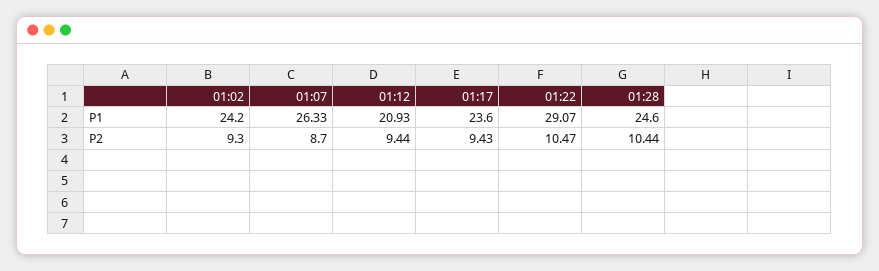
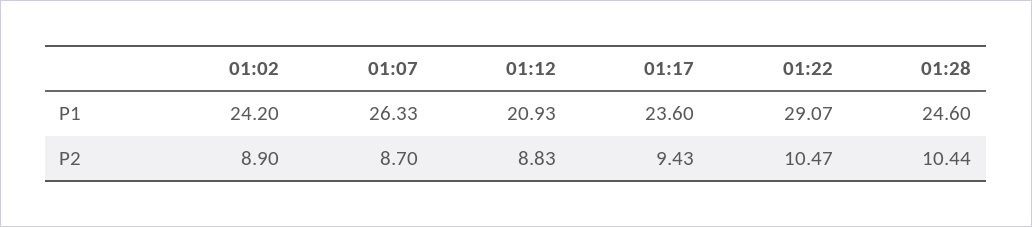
01:02, P2: 9.3 -> 8.9
01:12, P2: 9.44 -> 8.83

